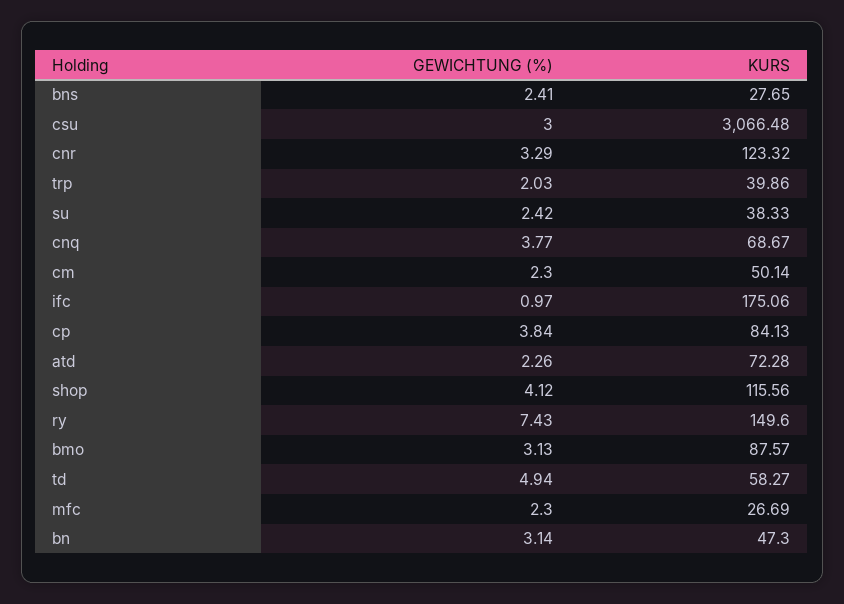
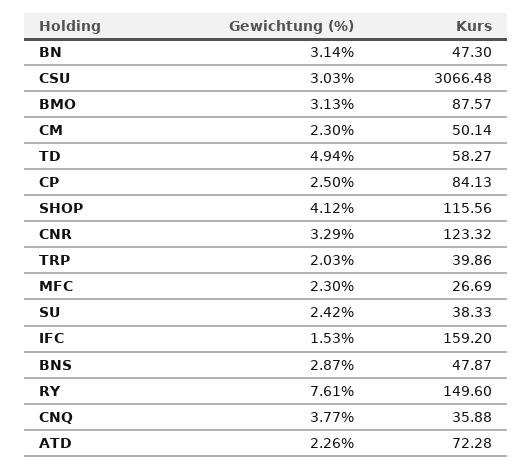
GEWICHTUNG (%), bns: 2.41 -> 2.87
KURS, bns: 27.65 -> 47.87
GEWICHTUNG (%), csu: 3 -> 3.03
KURS, cnq: 68.67 -> 35.88
GEWICHTUNG (%), ifc: 0.97 -> 1.53
KURS, ifc: 175.06 -> 159.2
GEWICHTUNG (%), cp: 3.84 -> 2.5
GEWICHTUNG (%), ry: 7.43 -> 7.61

